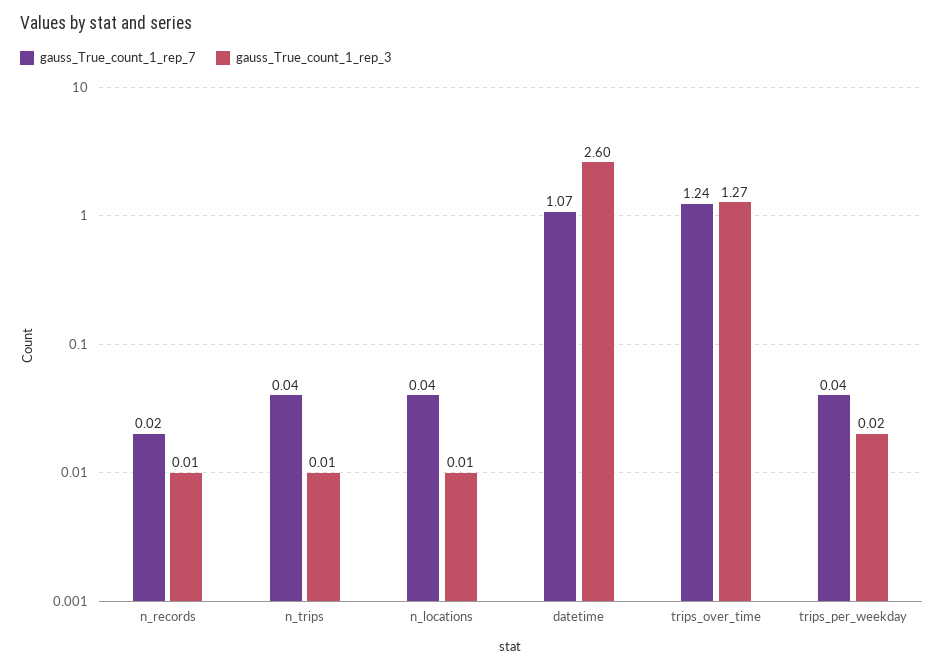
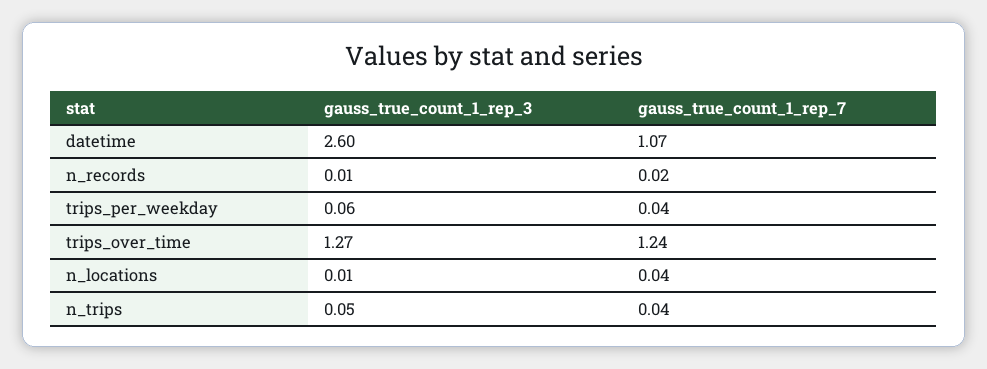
gauss_True_count_1_rep_3, n_trips: 0.01 -> 0.05
gauss_True_count_1_rep_3, trips_per_weekday: 0.02 -> 0.06

